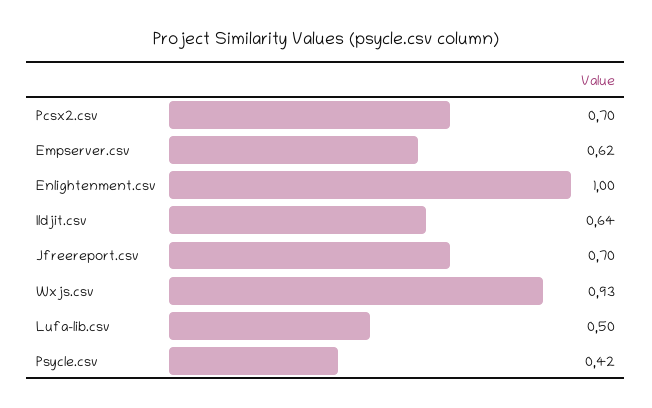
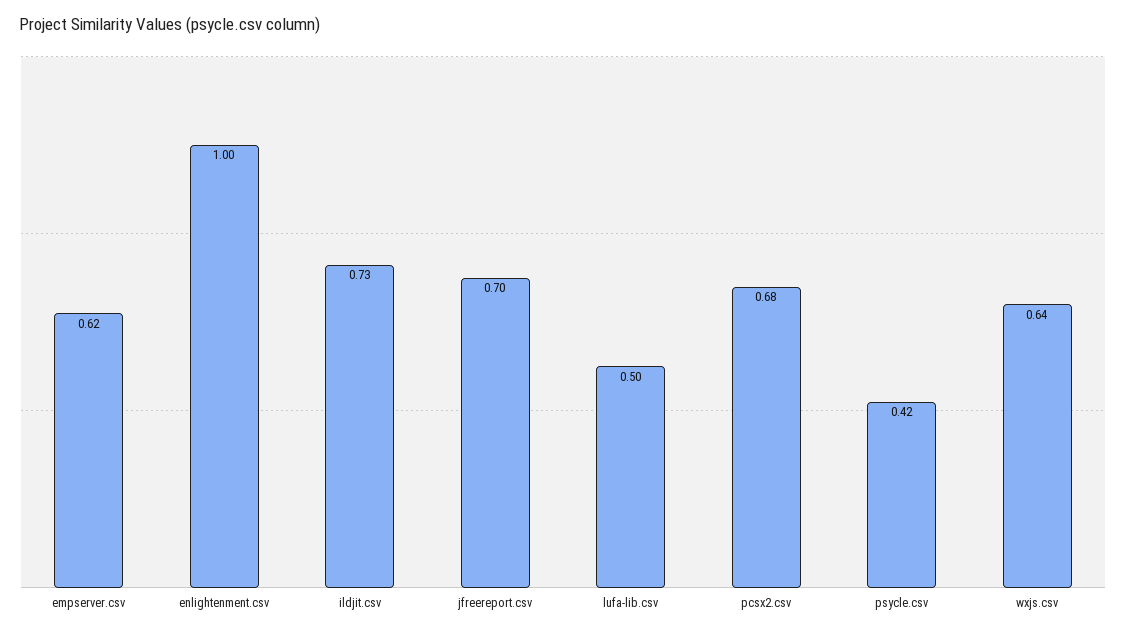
Pcsx2.csv: 0.7 -> 0.68
Ildjit.csv: 0.64 -> 0.73
Wxjs.csv: 0.93 -> 0.64

